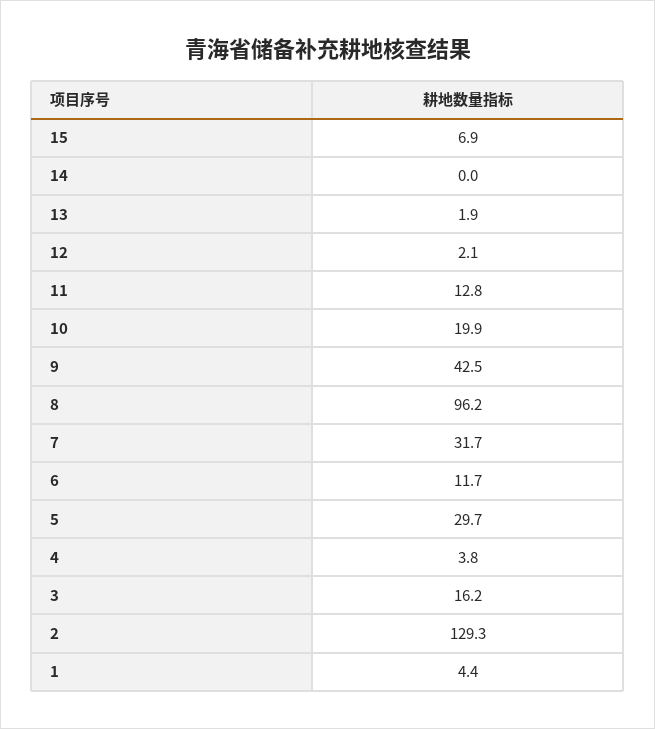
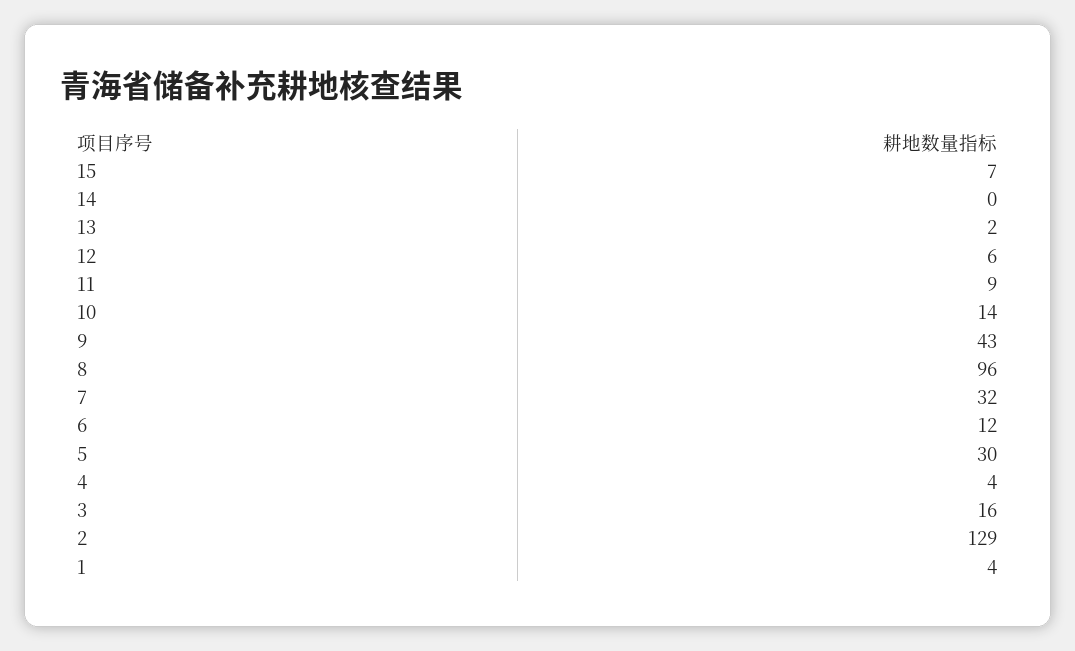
12: 2.1 -> 6
11: 12.8 -> 9
10: 19.9 -> 14

